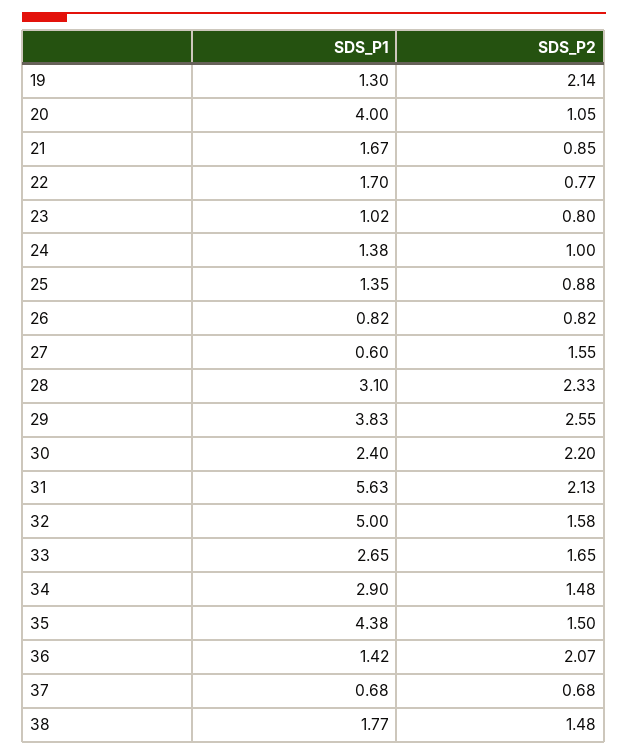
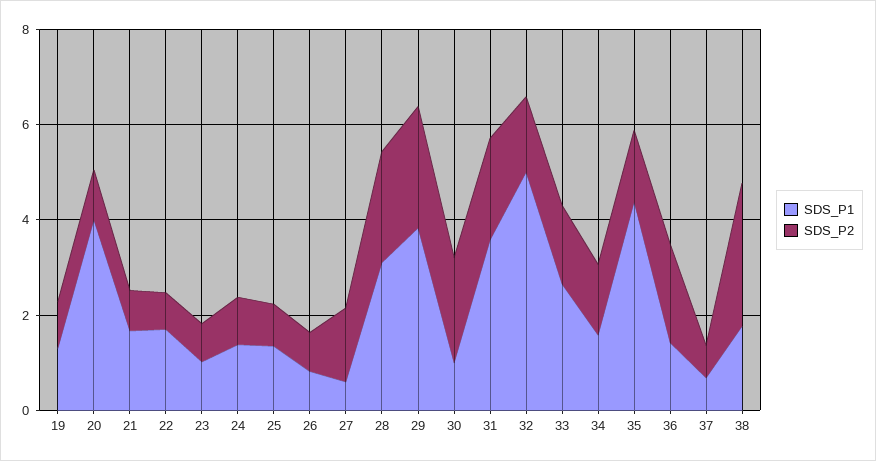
SDS_P2, 19: 2.14 -> 1
SDS_P1, 30: 2.4 -> 1
SDS_P1, 31: 5.63 -> 3.5
SDS_P1, 34: 2.9 -> 1.5
SDS_P2, 38: 1.48 -> 3

